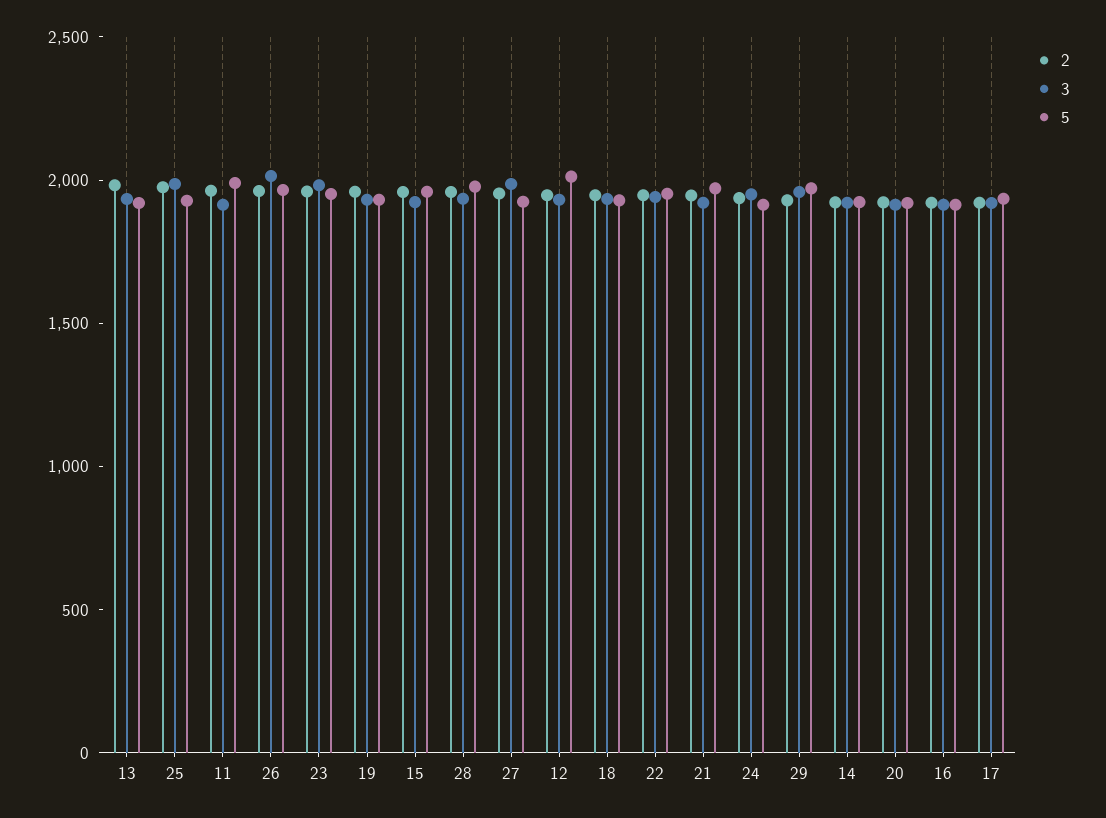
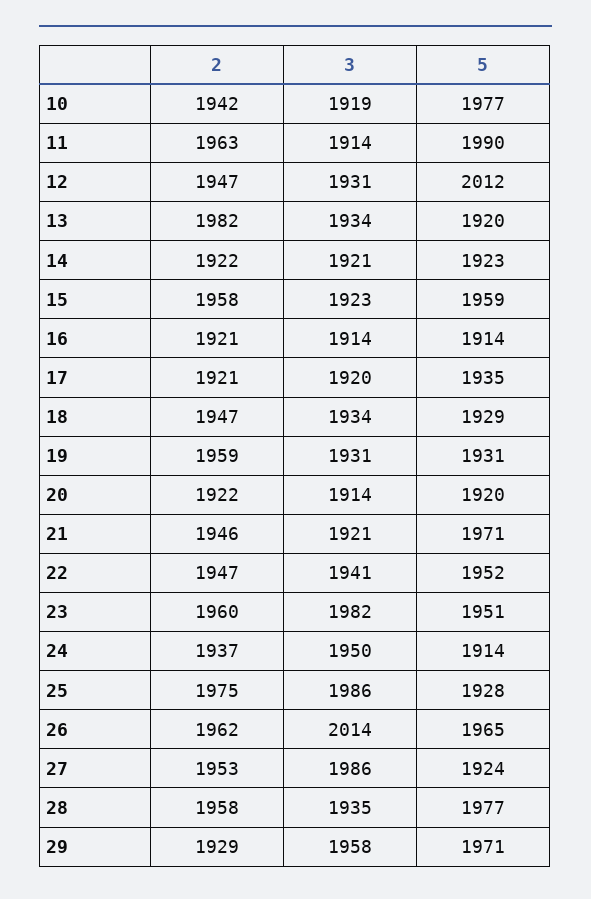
2, 10: none -> 1942
3, 10: none -> 1919
5, 10: none -> 1977

